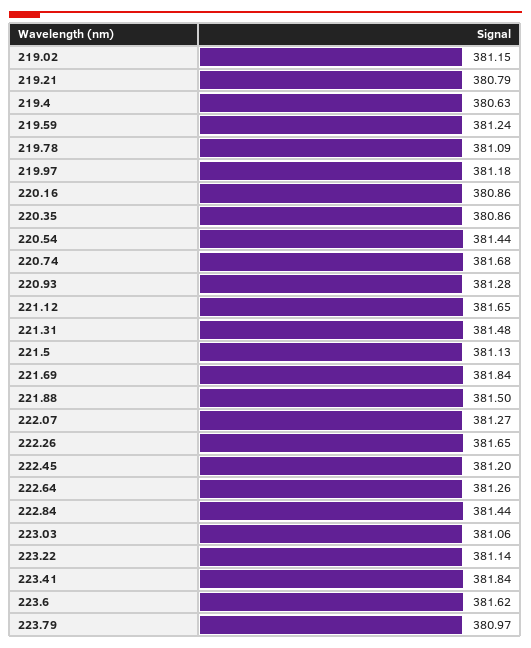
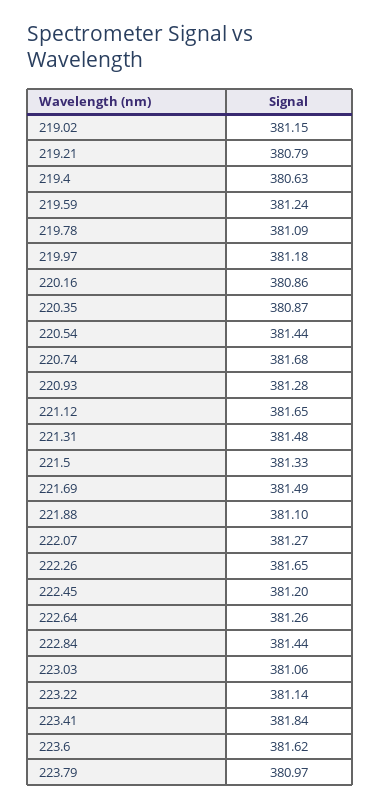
220.35: 380.86 -> 380.87
221.5: 381.13 -> 381.33
221.69: 381.84 -> 381.49
221.88: 381.5 -> 381.1

